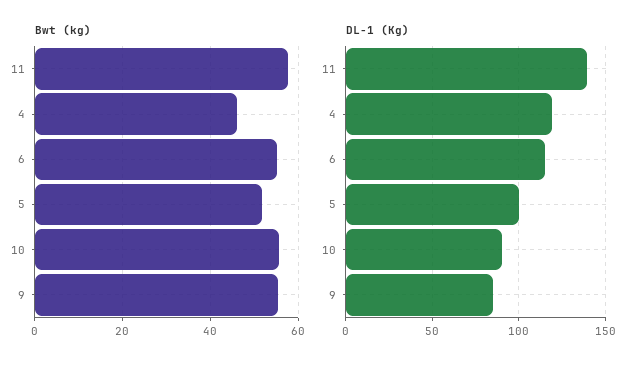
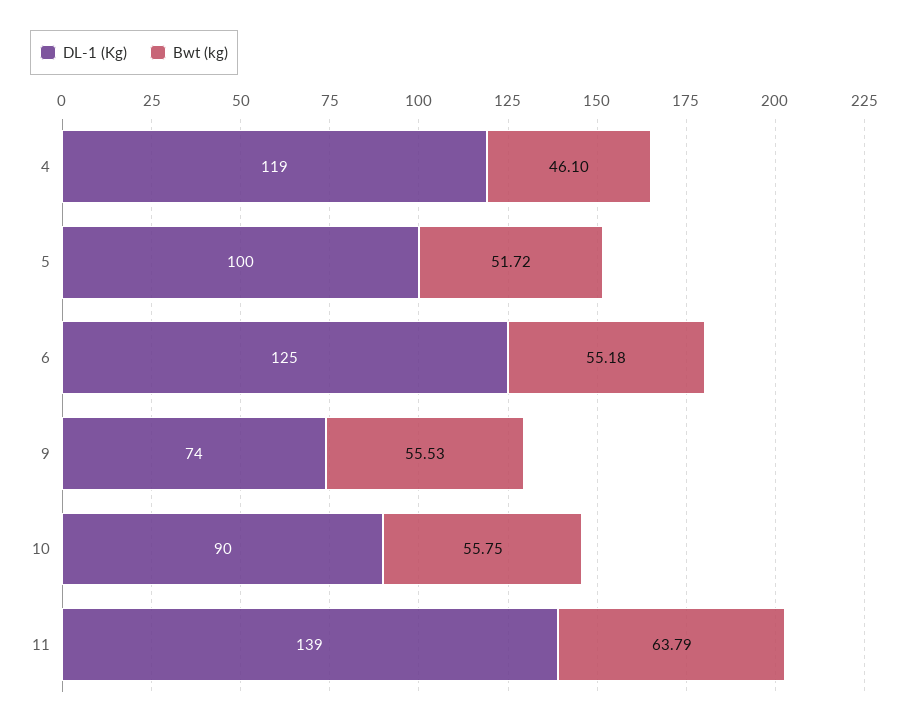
Bwt (kg), 11: 58 -> 63.79
DL-1 (Kg), 6: 115 -> 125
DL-1 (Kg), 9: 85 -> 74

